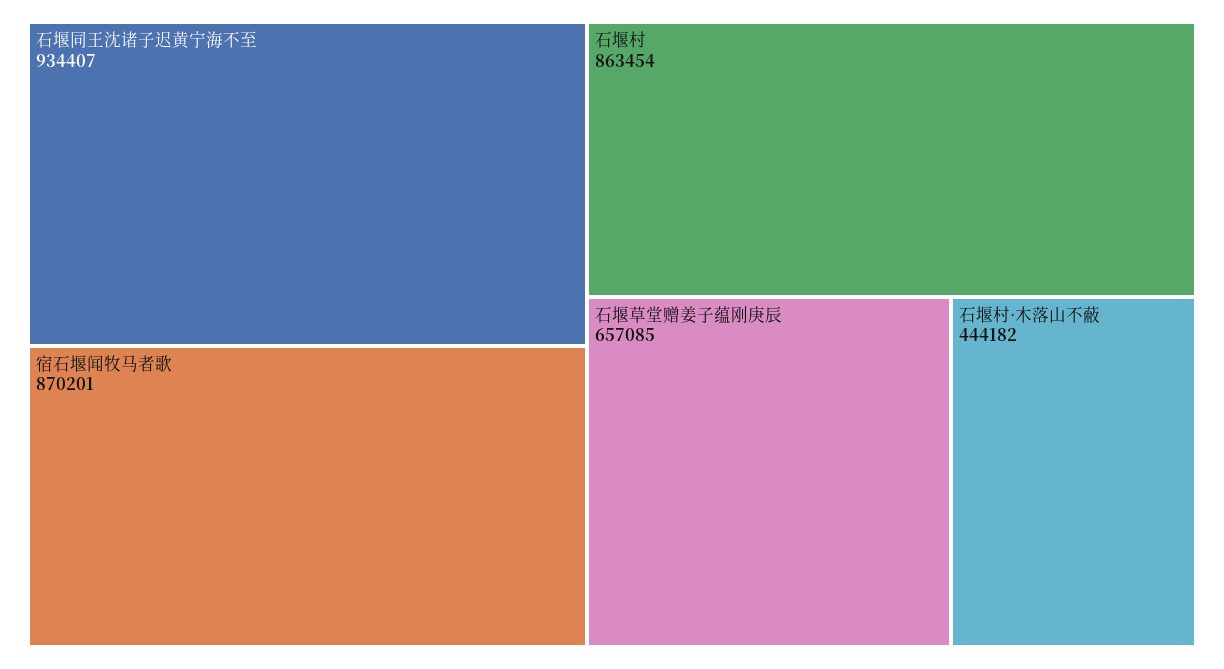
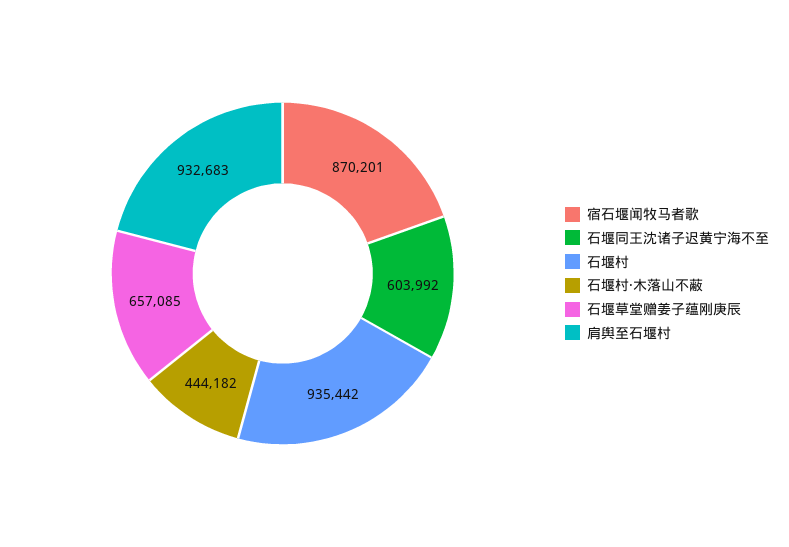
石堰同王沈诸子迟黄宁海不至: 934407 -> 603992
石堰村: 863454 -> 935442
肩舆至石堰村: none -> 932683

